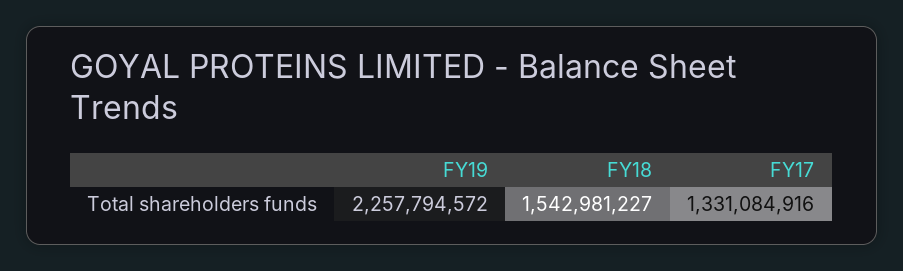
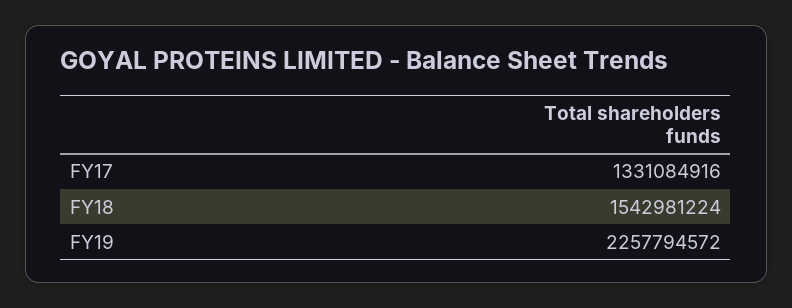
FY18: 1542981227 -> 1542981224

